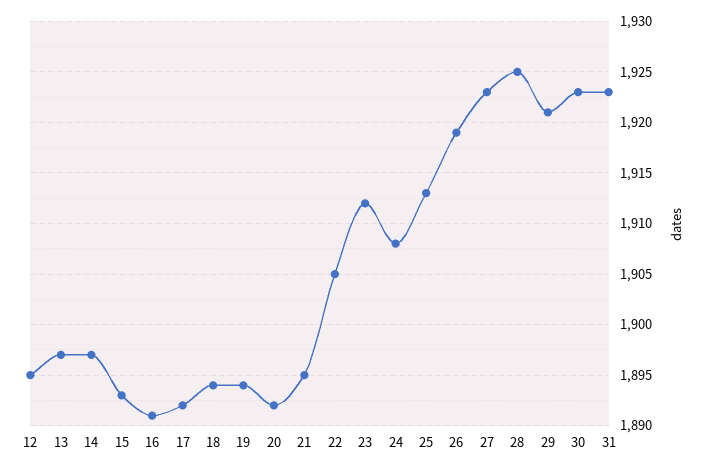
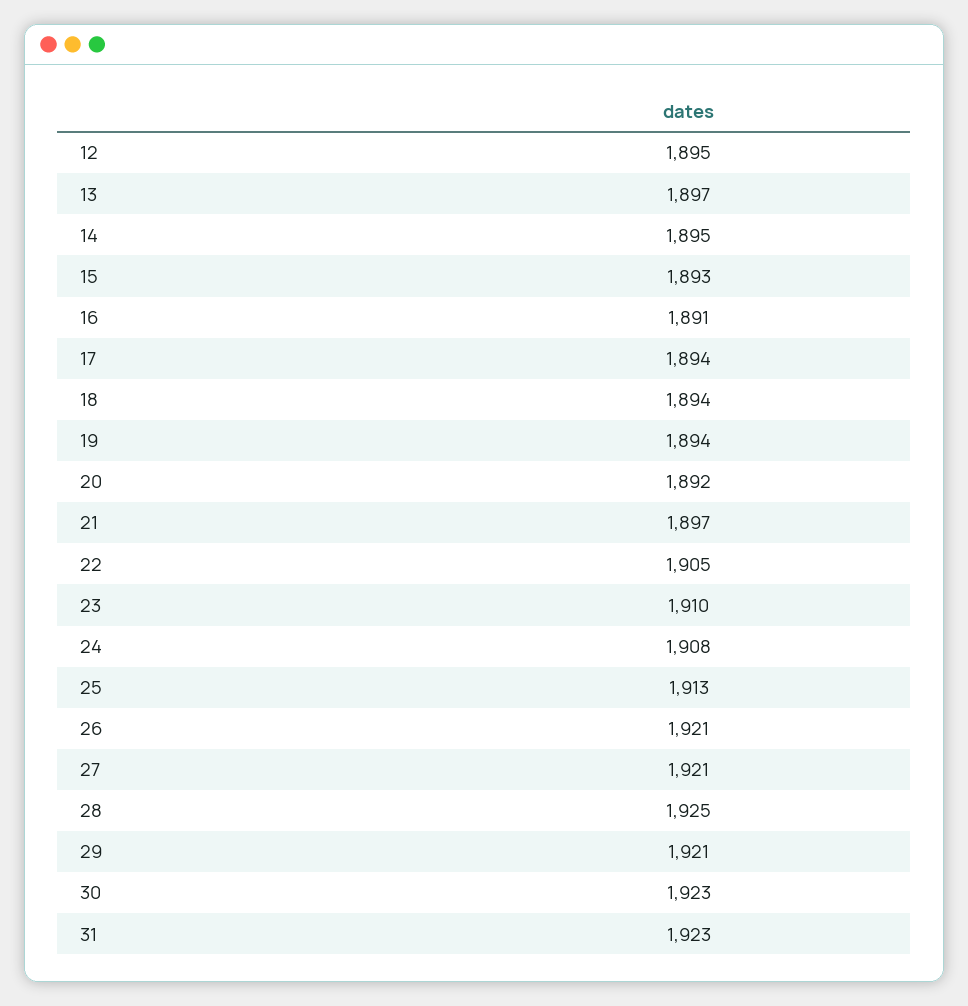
14: 1897 -> 1895
17: 1892 -> 1894
21: 1895 -> 1897
23: 1912 -> 1910
26: 1919 -> 1921
27: 1923 -> 1921

